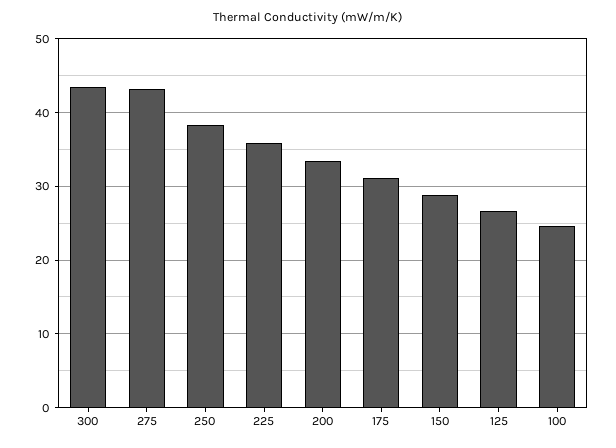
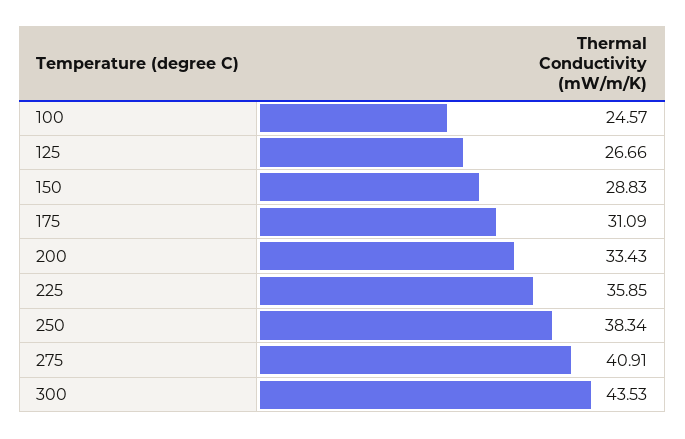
275: 43 -> 40.91

